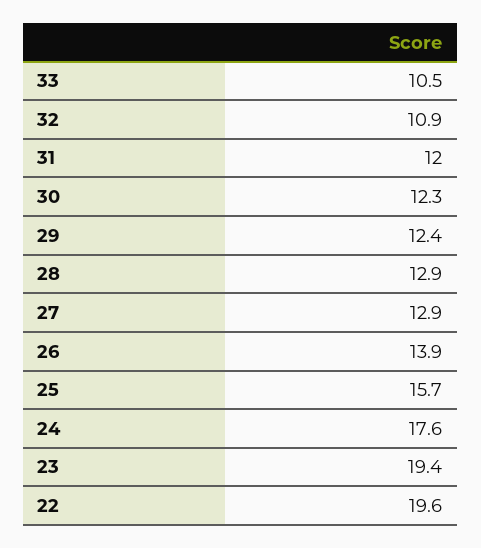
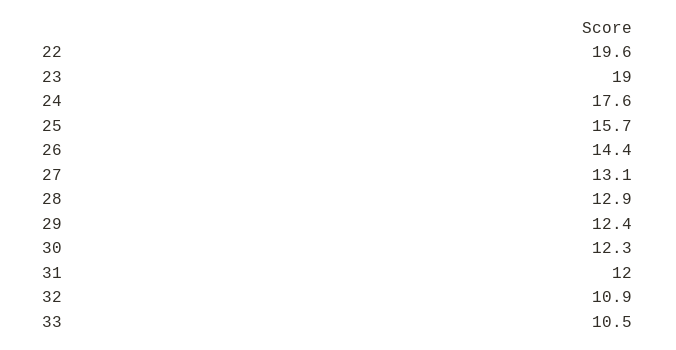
27: 12.9 -> 13.1
26: 13.9 -> 14.4
23: 19.4 -> 19

